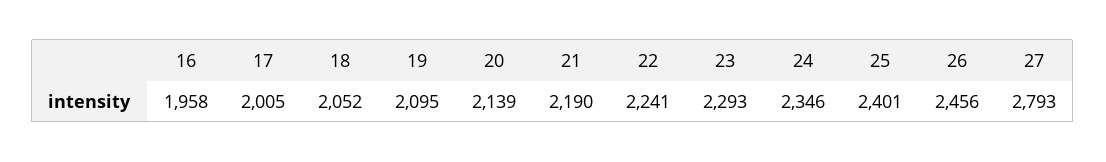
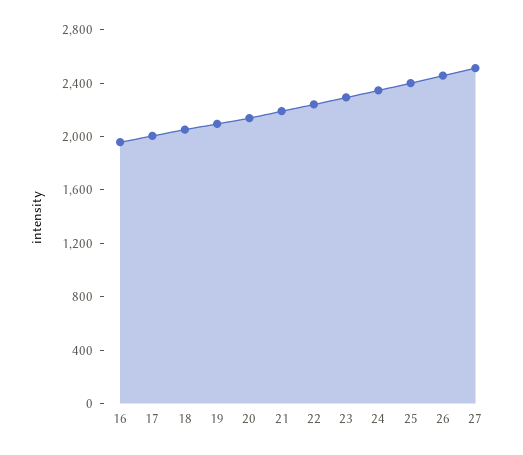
27: 2793 -> 2500

